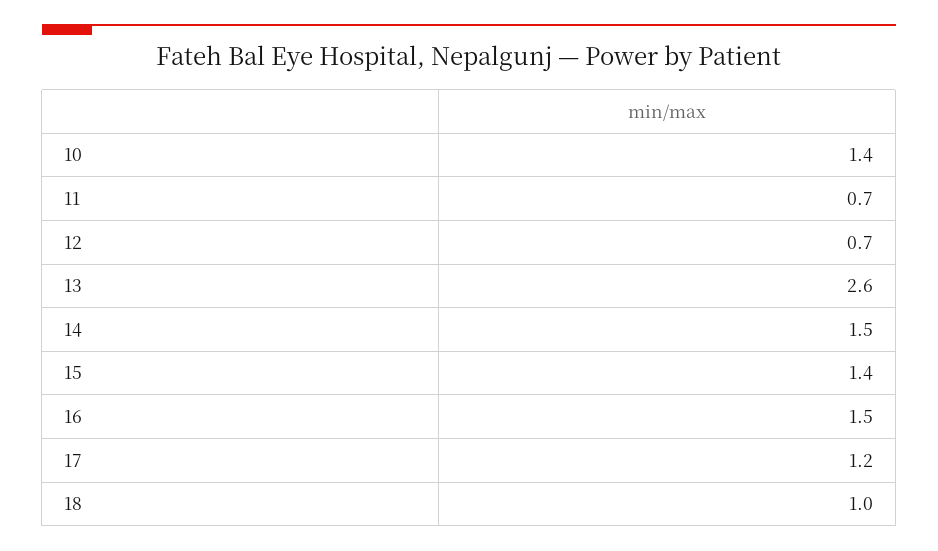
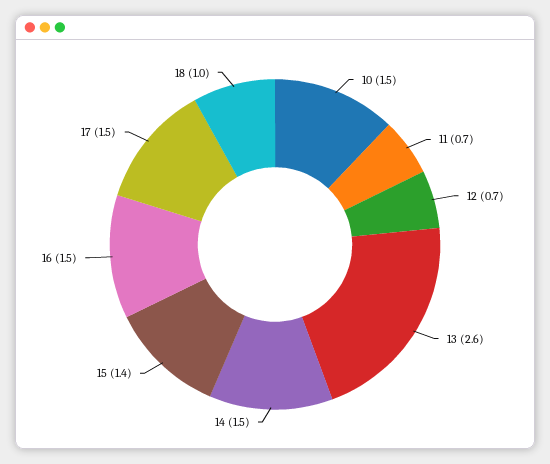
10: 1.4 -> 1.5
17: 1.2 -> 1.5

